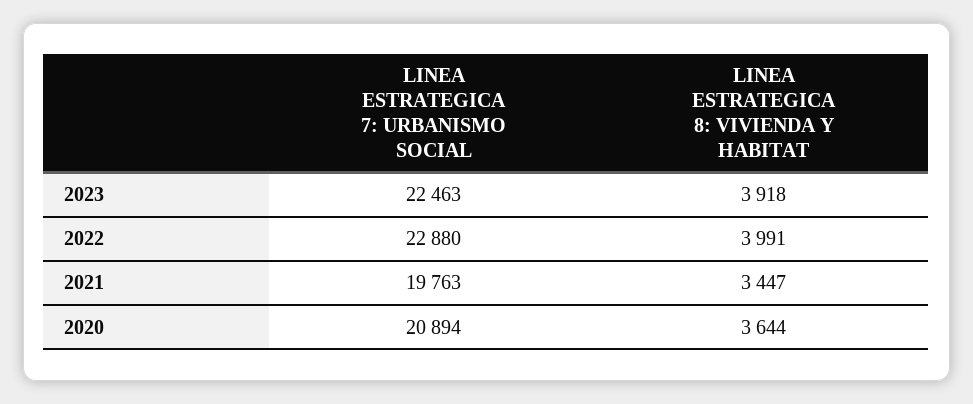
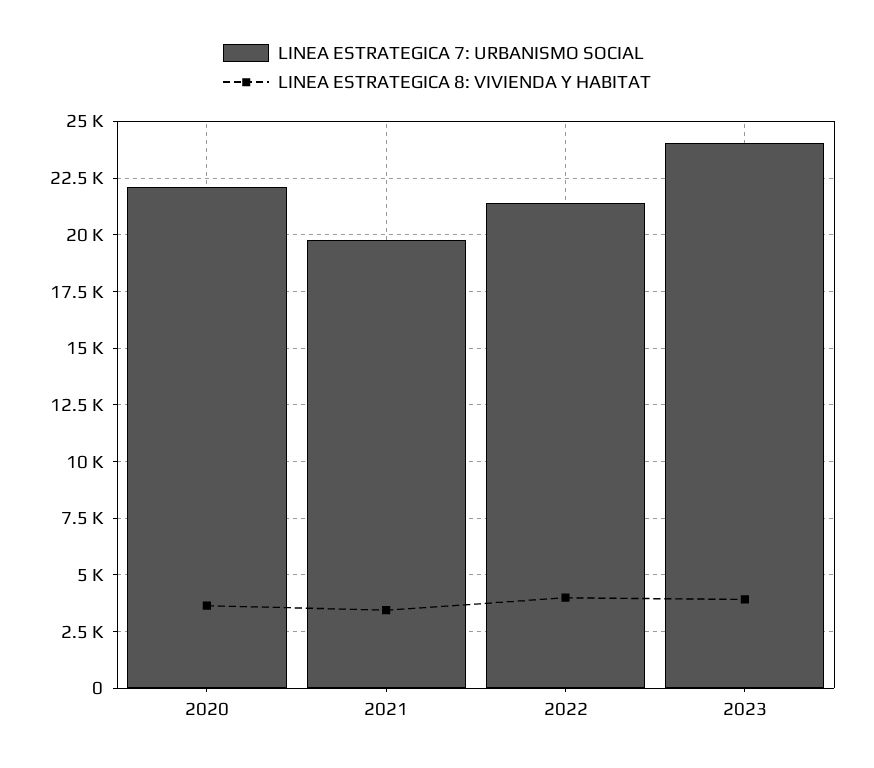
LINEA ESTRATEGICA 7: URBANISMO SOCIAL, 2023: 22463 -> 24000
LINEA ESTRATEGICA 7: URBANISMO SOCIAL, 2022: 22880 -> 21500
LINEA ESTRATEGICA 7: URBANISMO SOCIAL, 2020: 20894 -> 22000

